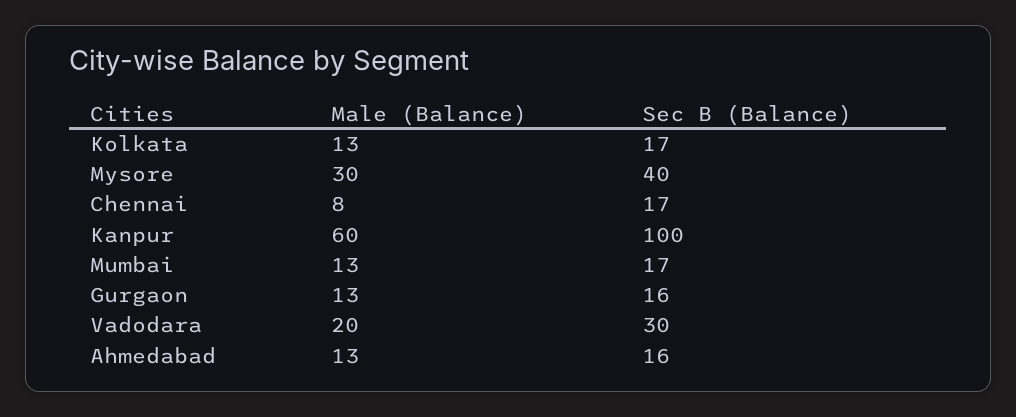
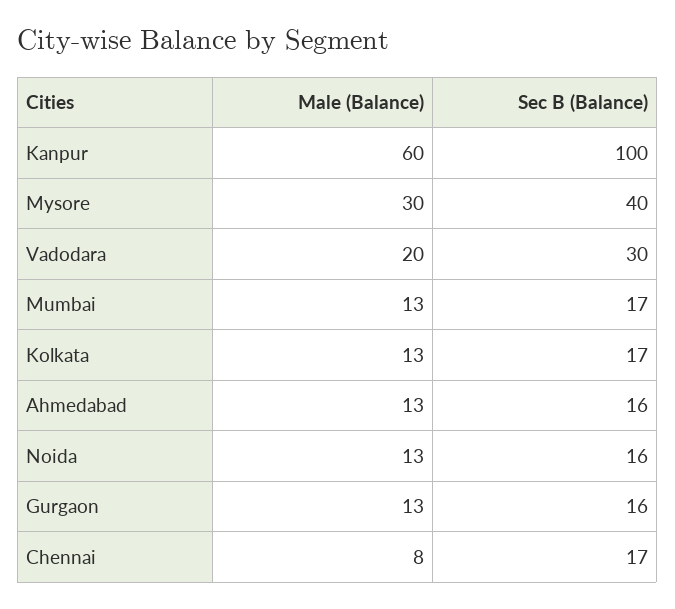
Male (Balance), Noida: none -> 13
Sec B (Balance), Noida: none -> 16

